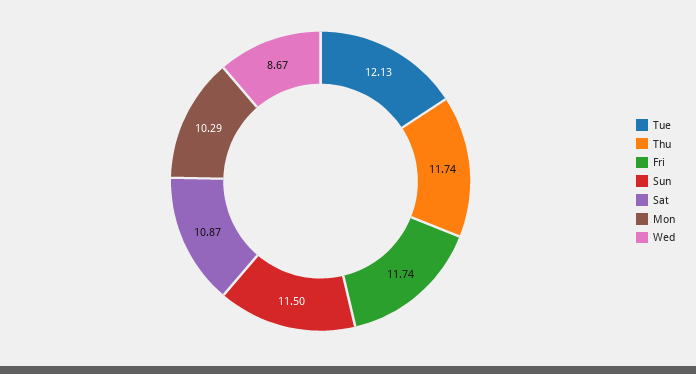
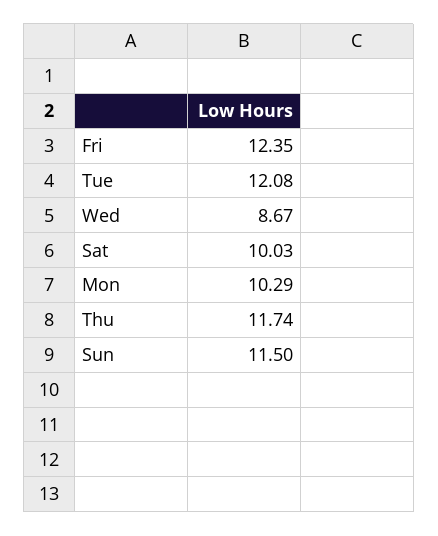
Tue: 12.13 -> 12.08
Fri: 11.74 -> 12.35
Sat: 10.87 -> 10.03

